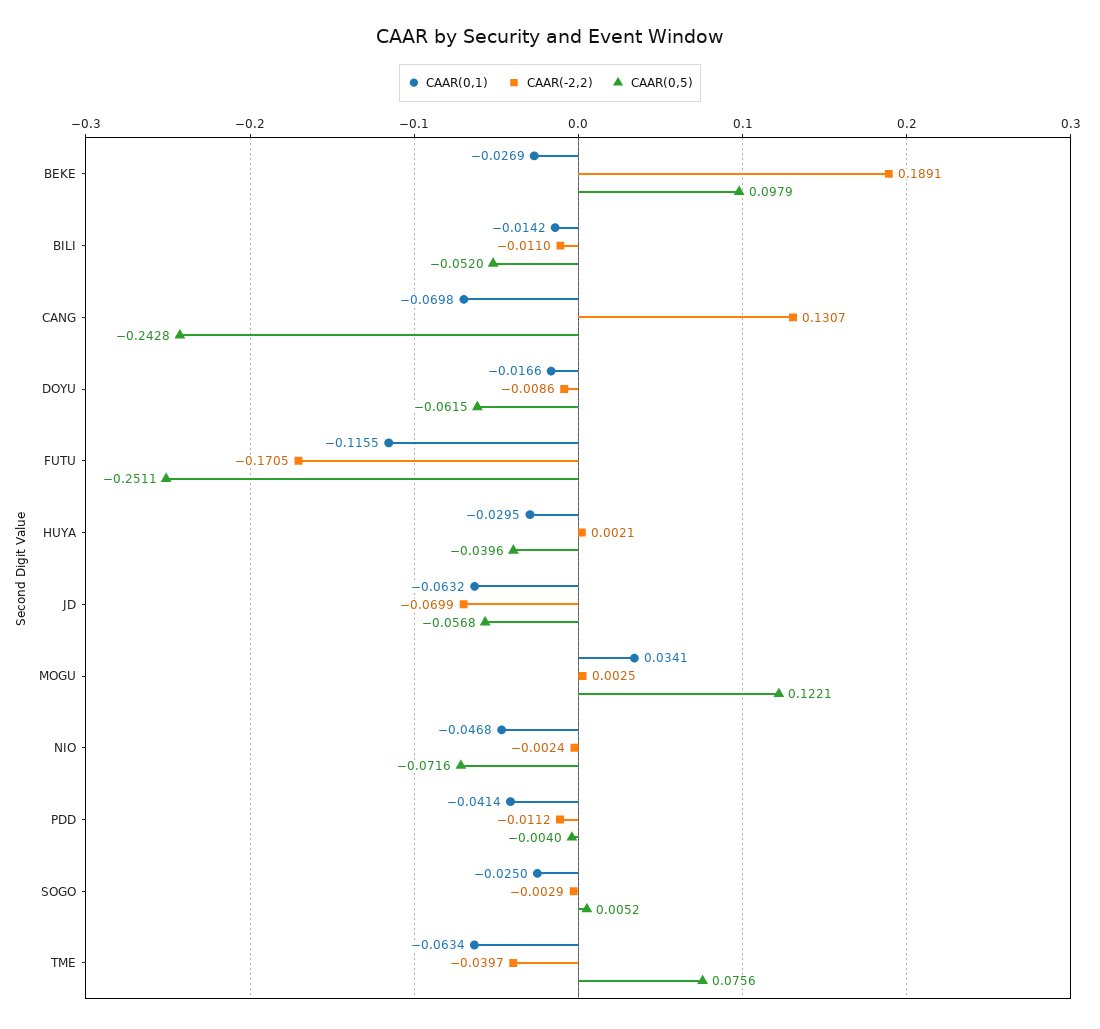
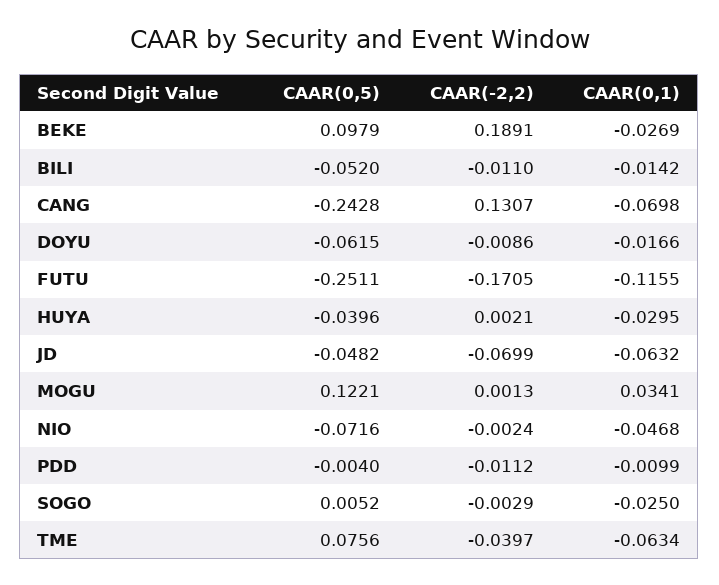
CAAR(0,5), JD: -0.0568 -> -0.0482
CAAR(-2,2), MOGU: 0.0025 -> 0.0013
CAAR(0,1), PDD: -0.0414 -> -0.0099

